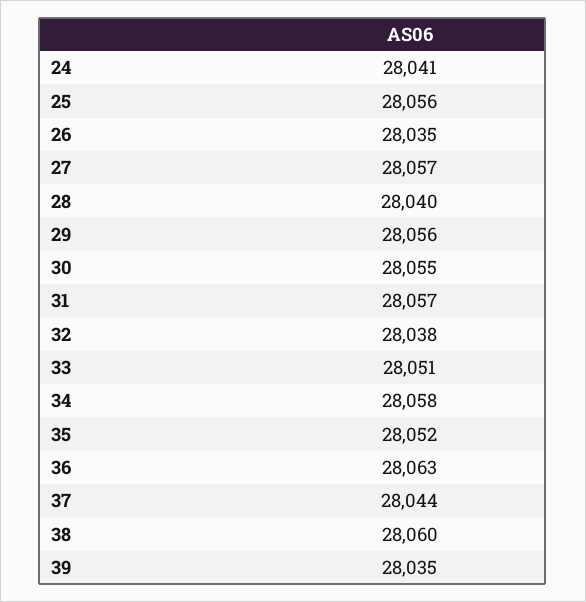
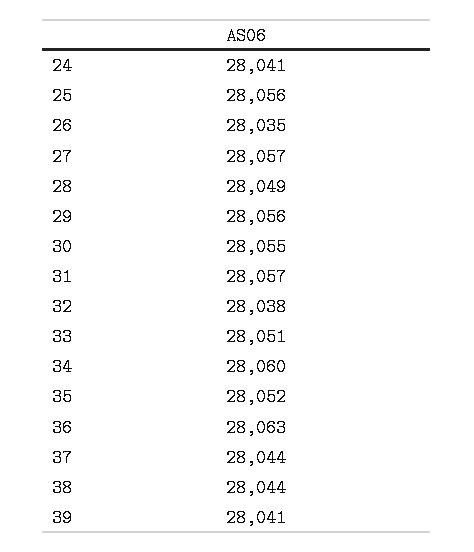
28: 28040 -> 28049
34: 28058 -> 28060
38: 28060 -> 28044
39: 28035 -> 28041

